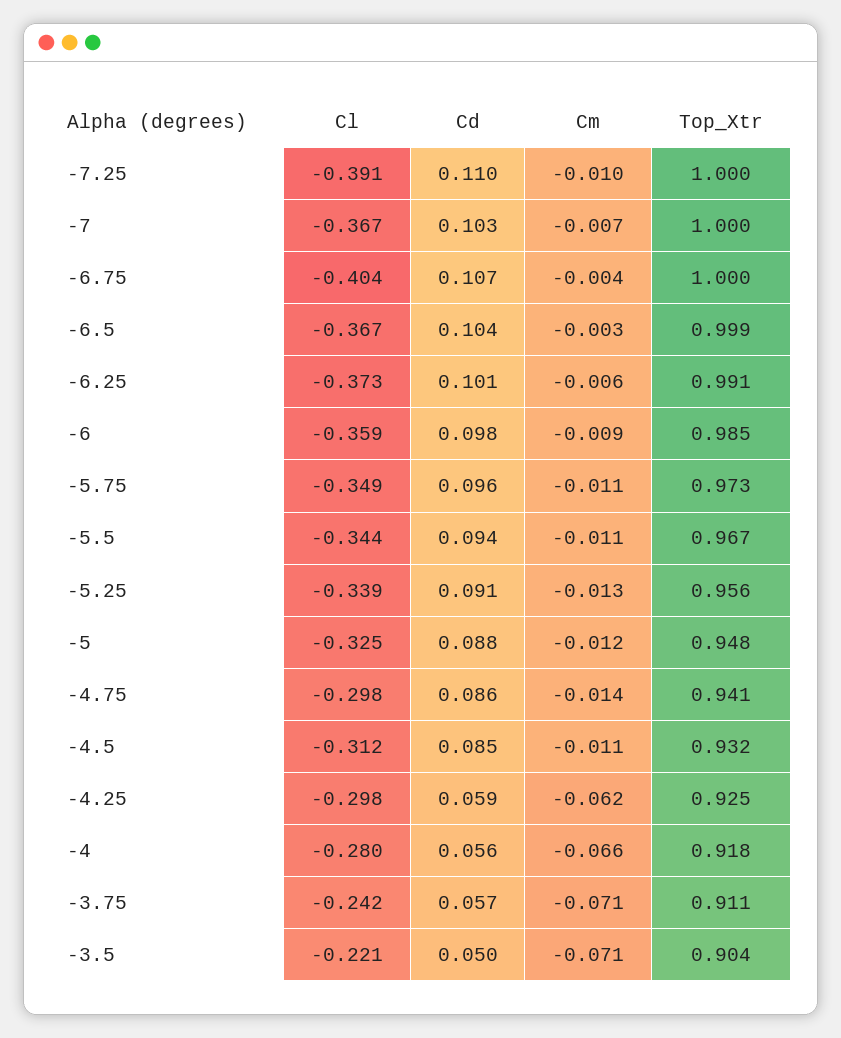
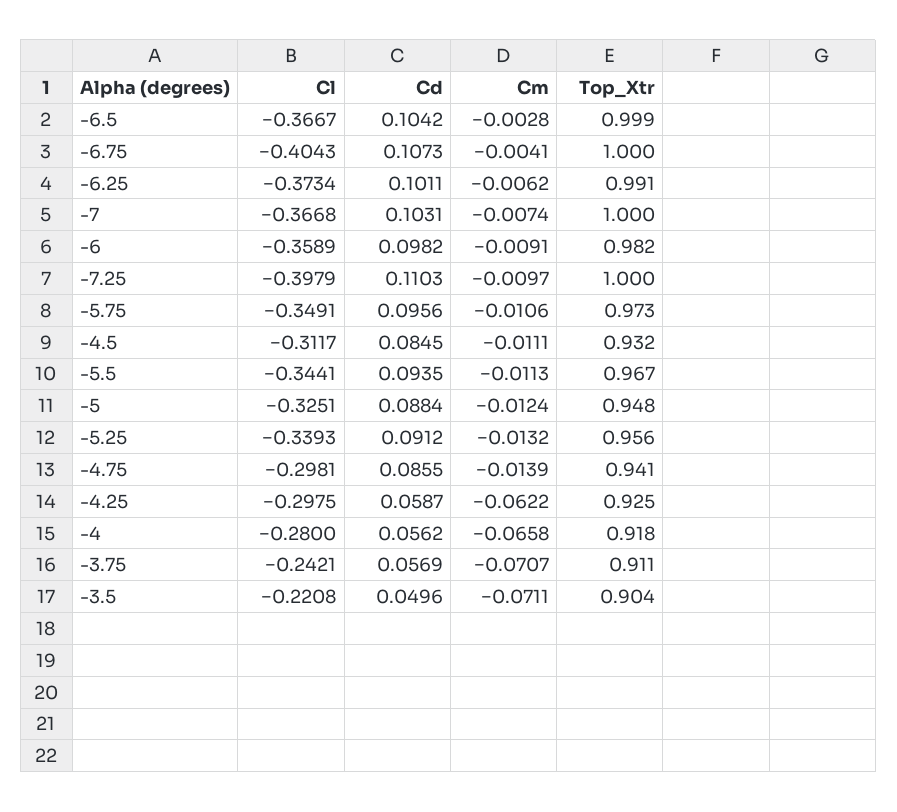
Cl, -7.25: -0.391 -> -0.3979
Top_Xtr, -6: 0.985 -> 0.982

